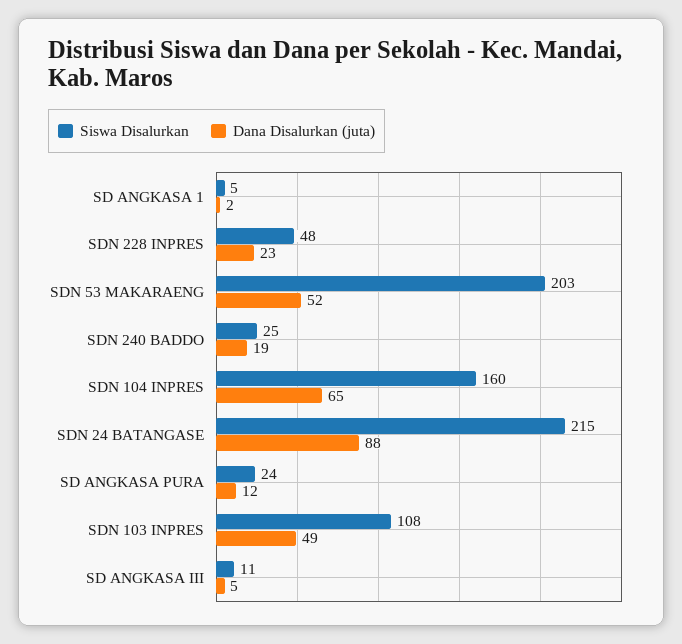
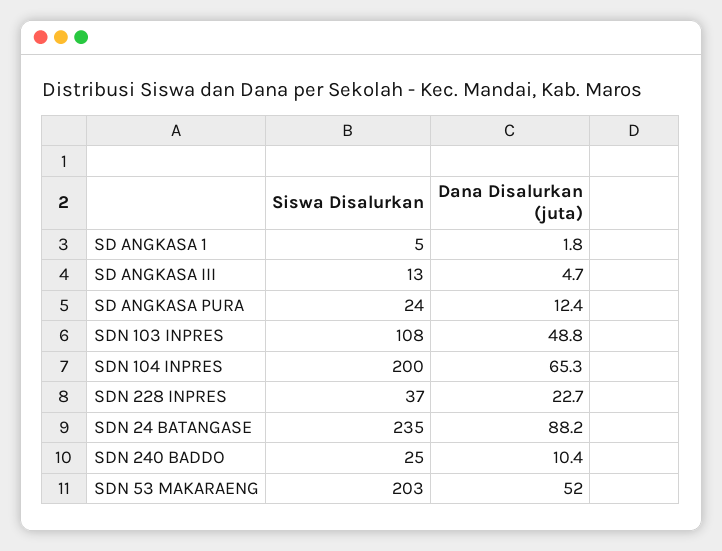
Siswa Disalurkan, SDN 228 INPRES: 48 -> 37
Dana Disalurkan (juta), SDN 240 BADDO: 19 -> 10.4
Siswa Disalurkan, SDN 104 INPRES: 160 -> 200
Siswa Disalurkan, SDN 24 BATANGASE: 215 -> 235
Siswa Disalurkan, SD ANGKASA III: 11 -> 13

